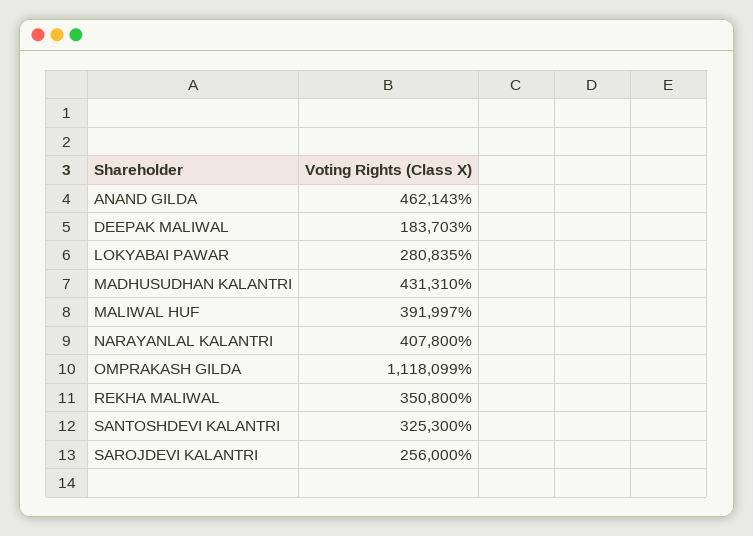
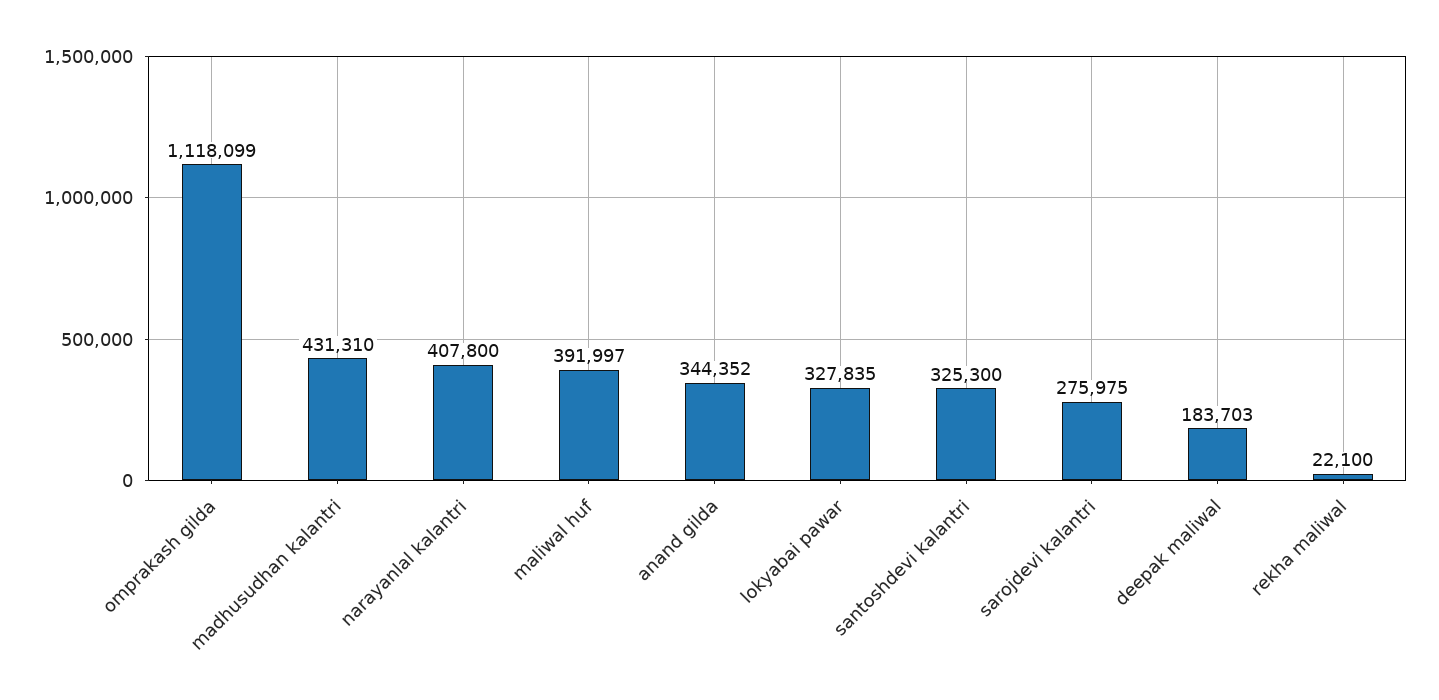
ANAND GILDA: 462143 -> 344352
LOKYABAI PAWAR: 280835 -> 327835
REKHA MALIWAL: 350800 -> 22100
SAROJDEVI KALANTRI: 256000 -> 275975

